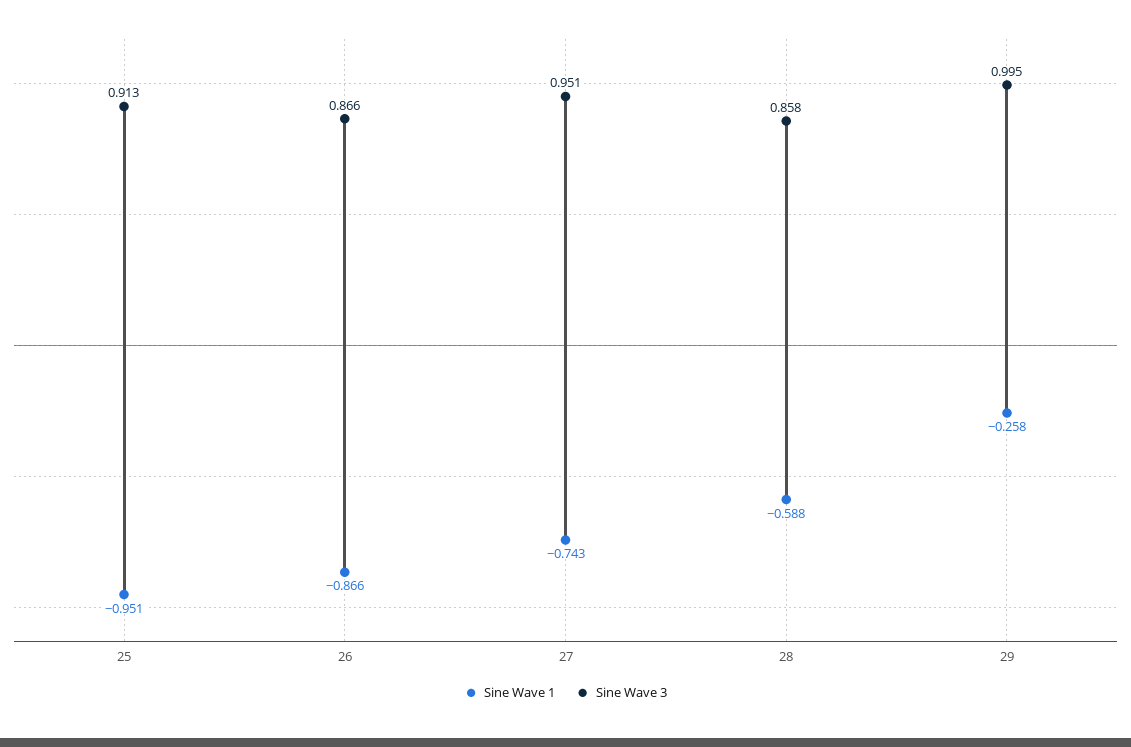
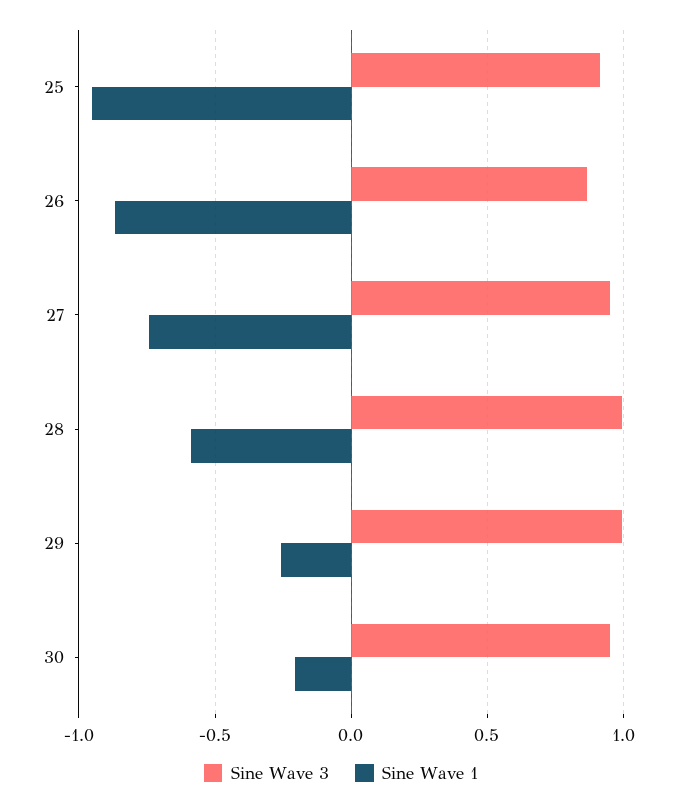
Sine Wave 3, 28: 0.858 -> 1
Sine Wave 3, 30: none -> 0.95
Sine Wave 1, 30: none -> -0.2

